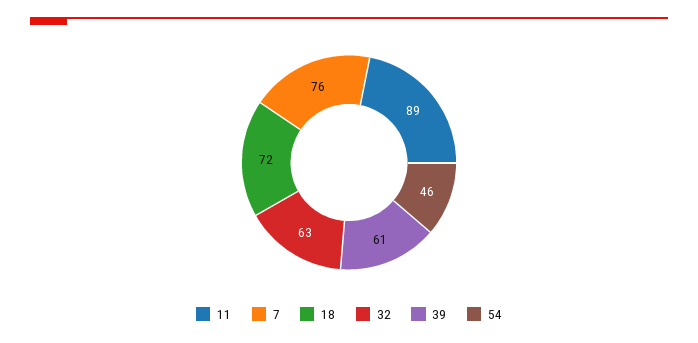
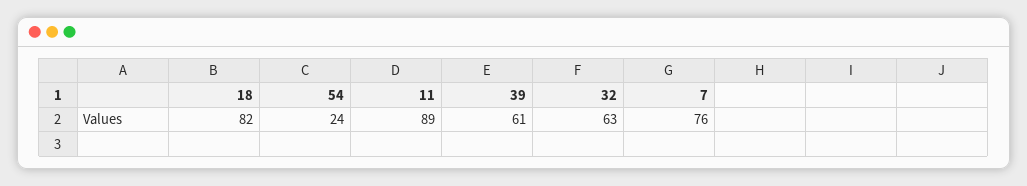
18: 72 -> 82
54: 46 -> 24

